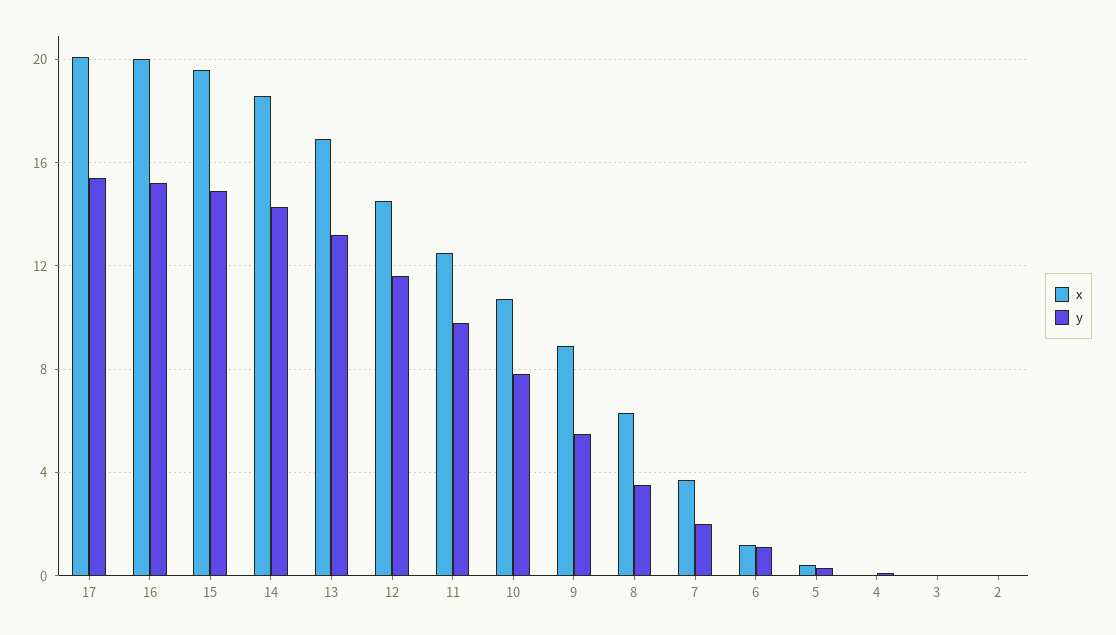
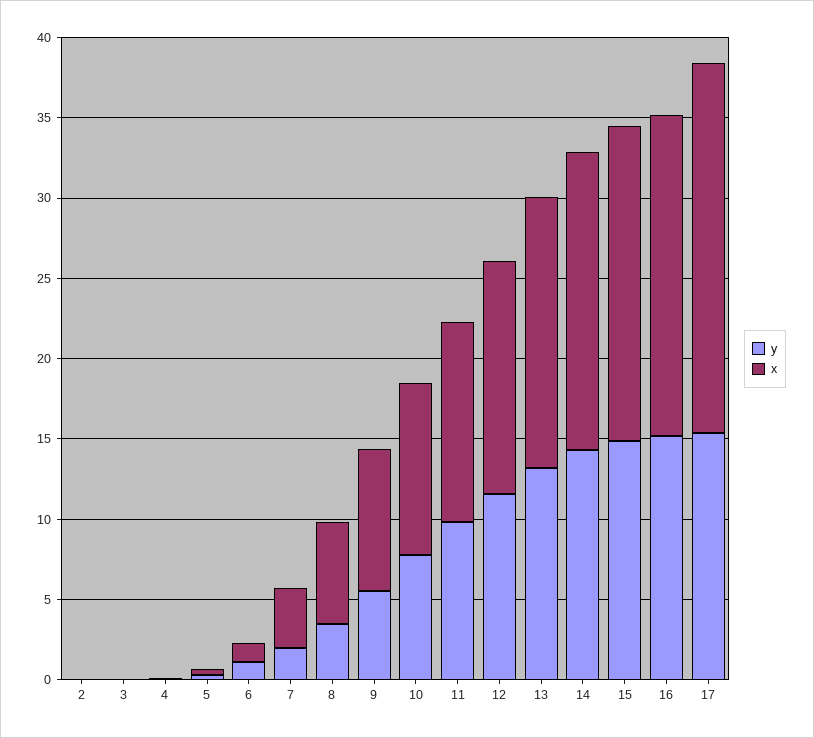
x, 17: 20 -> 23

